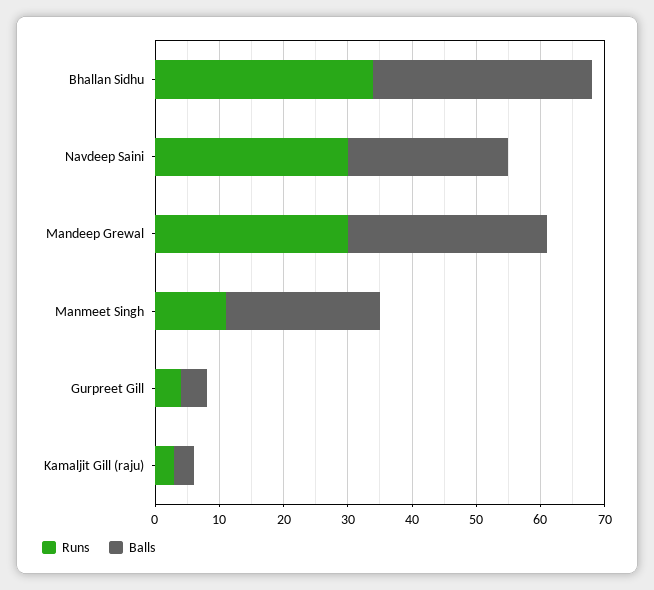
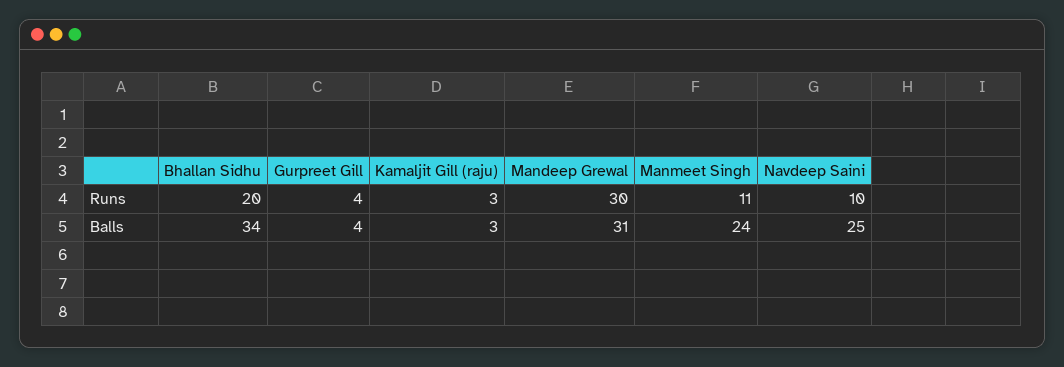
Runs, Bhallan Sidhu: 35 -> 20
Runs, Navdeep Saini: 30 -> 10

